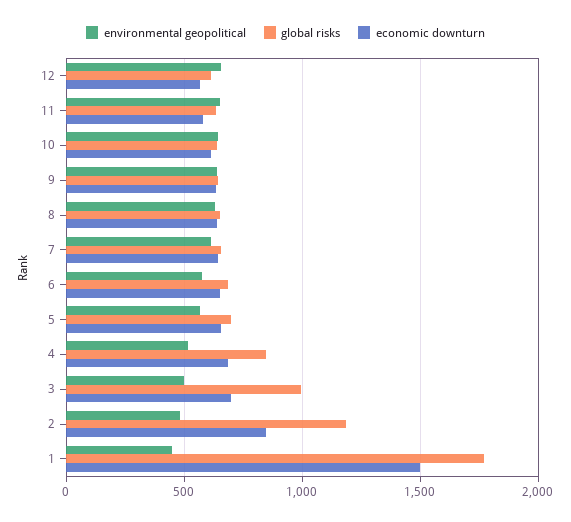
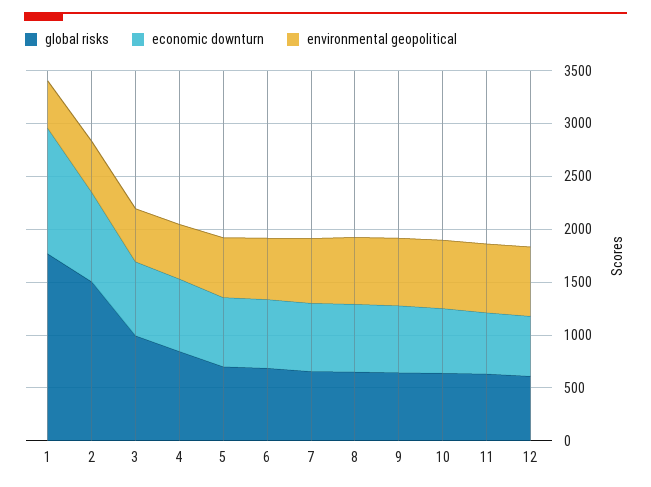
global risks, 2: 1200 -> 1500
economic downturn, 1: 1500 -> 1200

